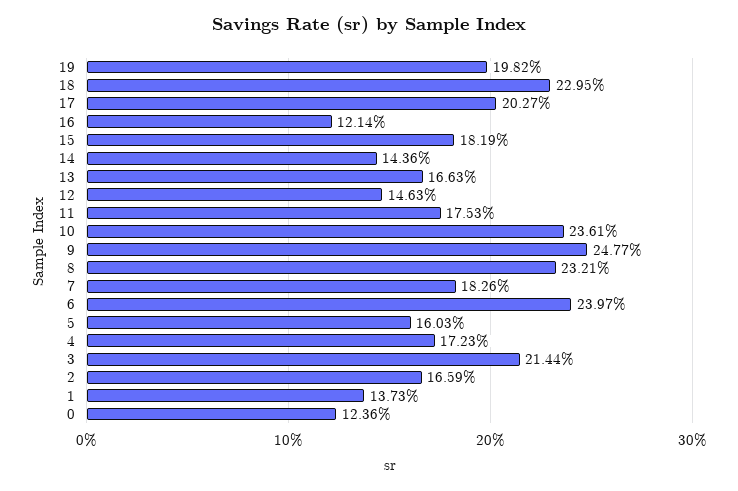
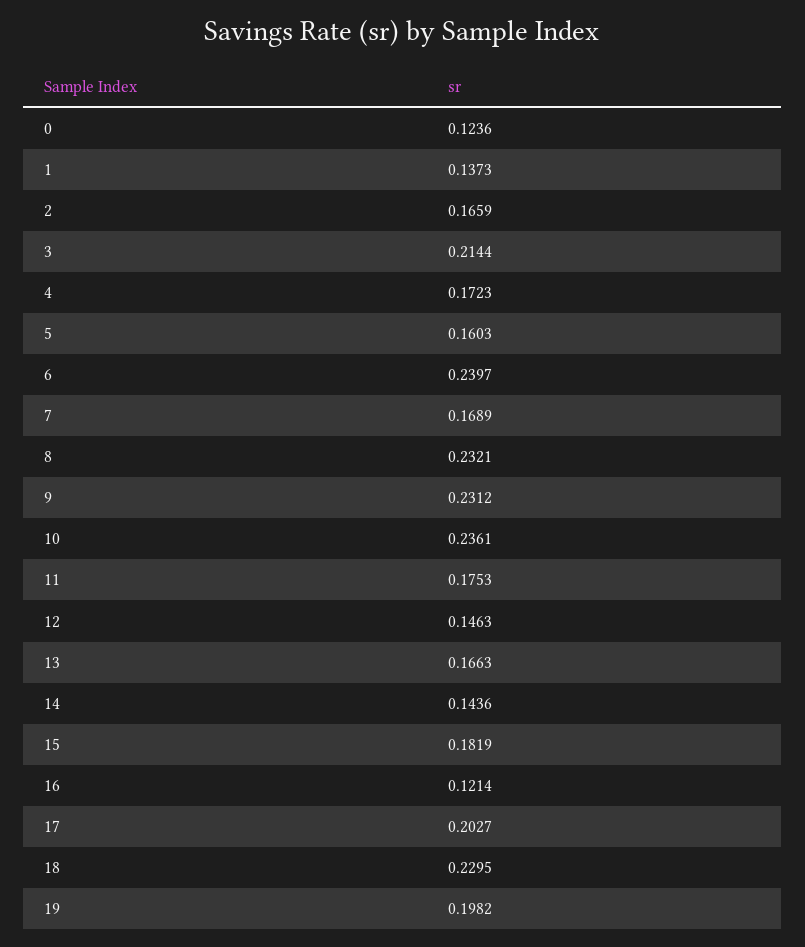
9: 0.2477 -> 0.2312
7: 0.1826 -> 0.1689

